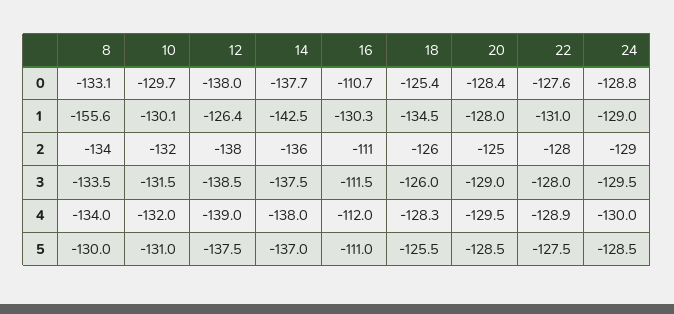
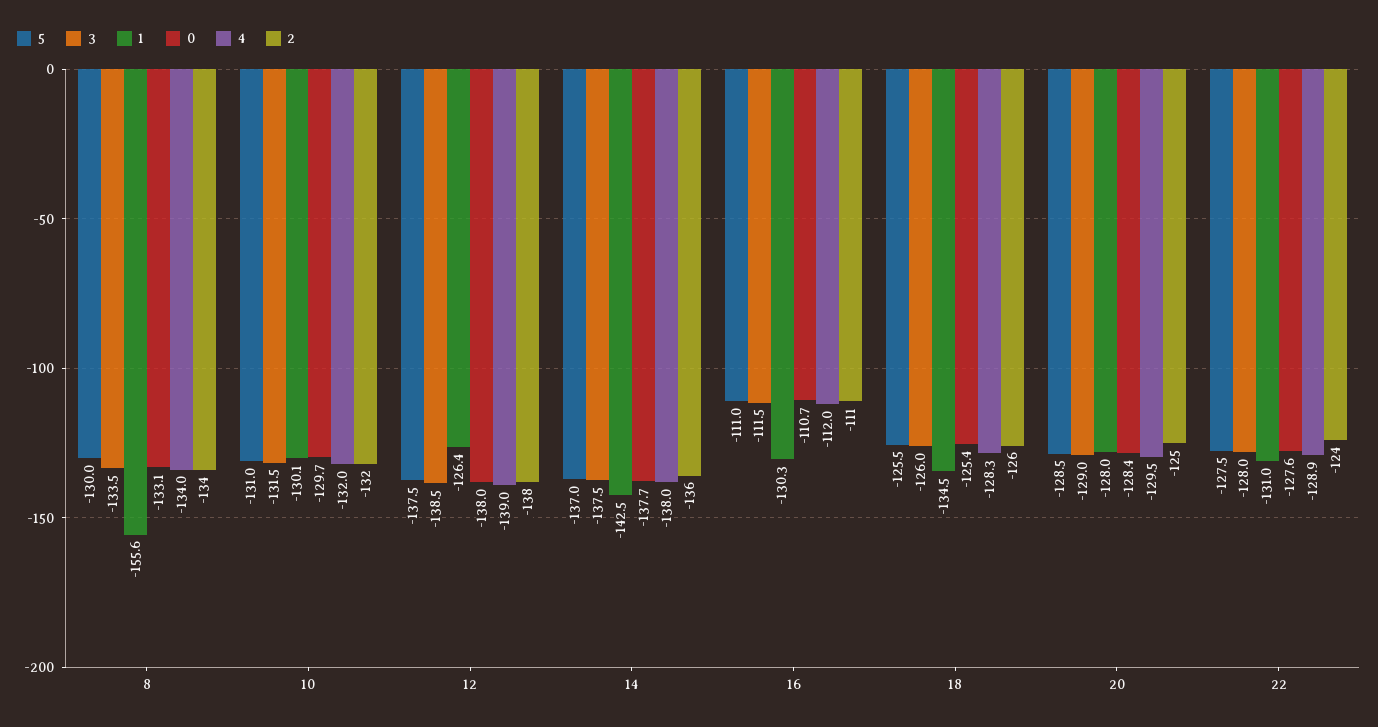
0, 24: -128.8 -> none
1, 24: -129 -> none
2, 22: -128 -> -124
2, 24: -129 -> none
3, 24: -129.5 -> none
4, 24: -130 -> none
5, 24: -128.5 -> none

